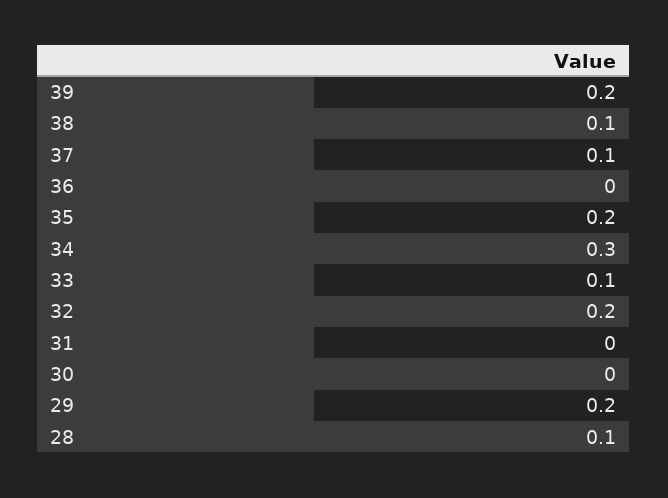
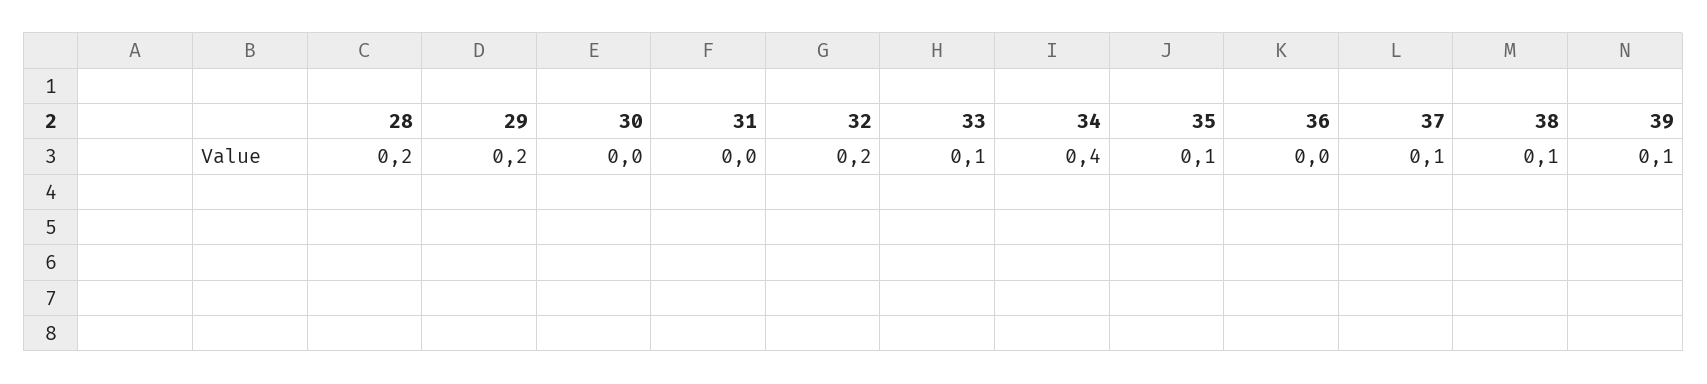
39: 0.2 -> 0.1
35: 0.2 -> 0.1
34: 0.3 -> 0.4
28: 0.1 -> 0.2

